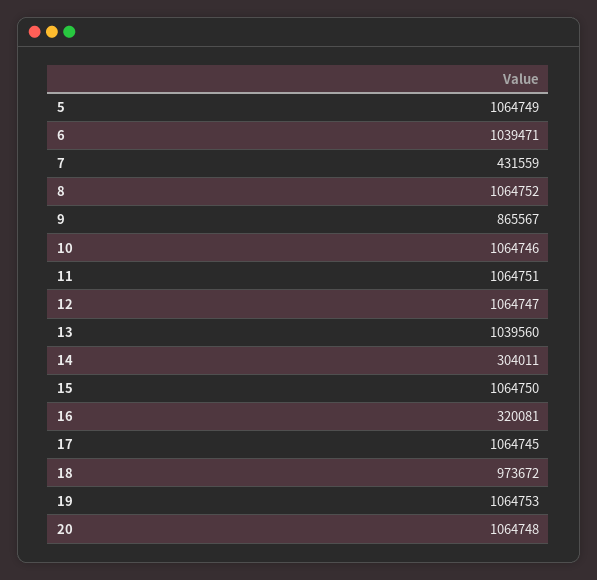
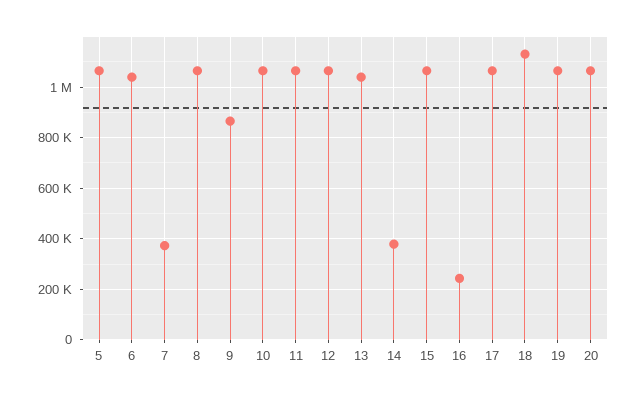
7: 431559 -> 375000
14: 304011 -> 375000
16: 320081 -> 250000
18: 973672 -> 1125000

